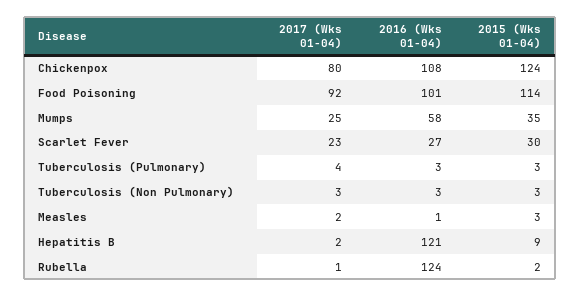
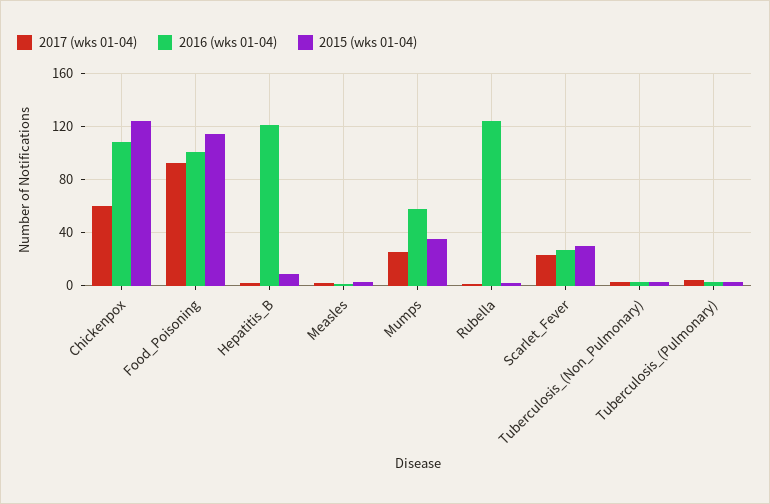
2017 (Wks 01-04), Chickenpox: 80 -> 60

